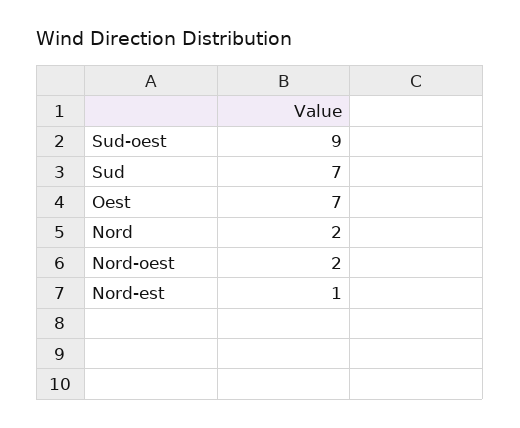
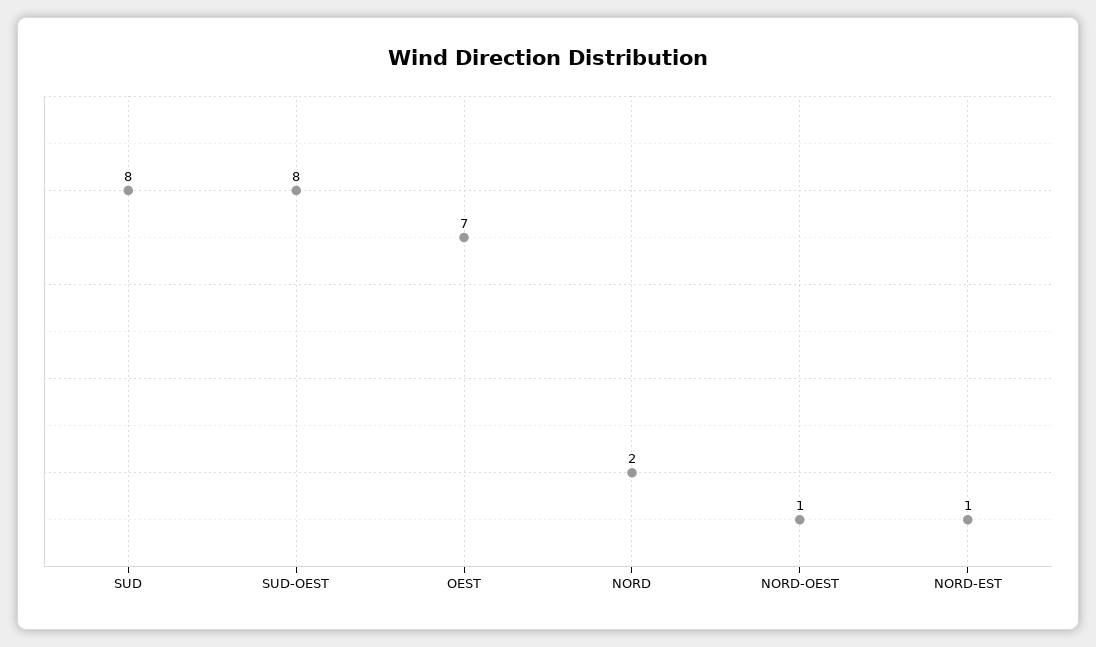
Sud-oest: 9 -> 8
Sud: 7 -> 8
Nord-oest: 2 -> 1

